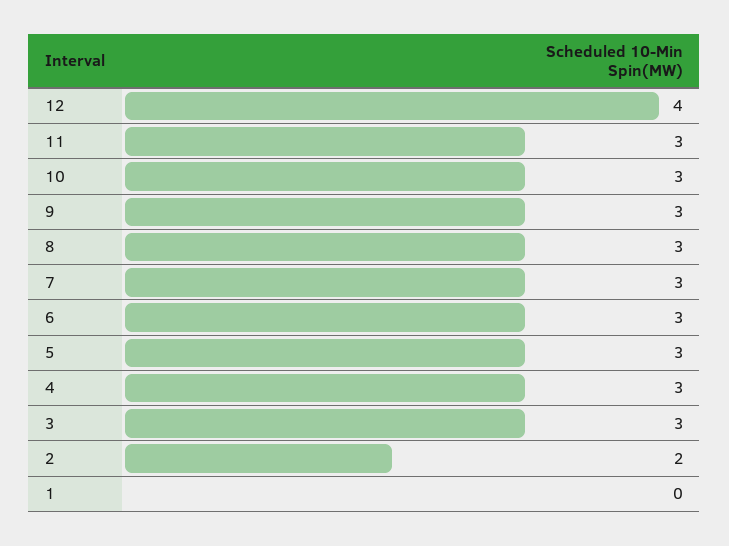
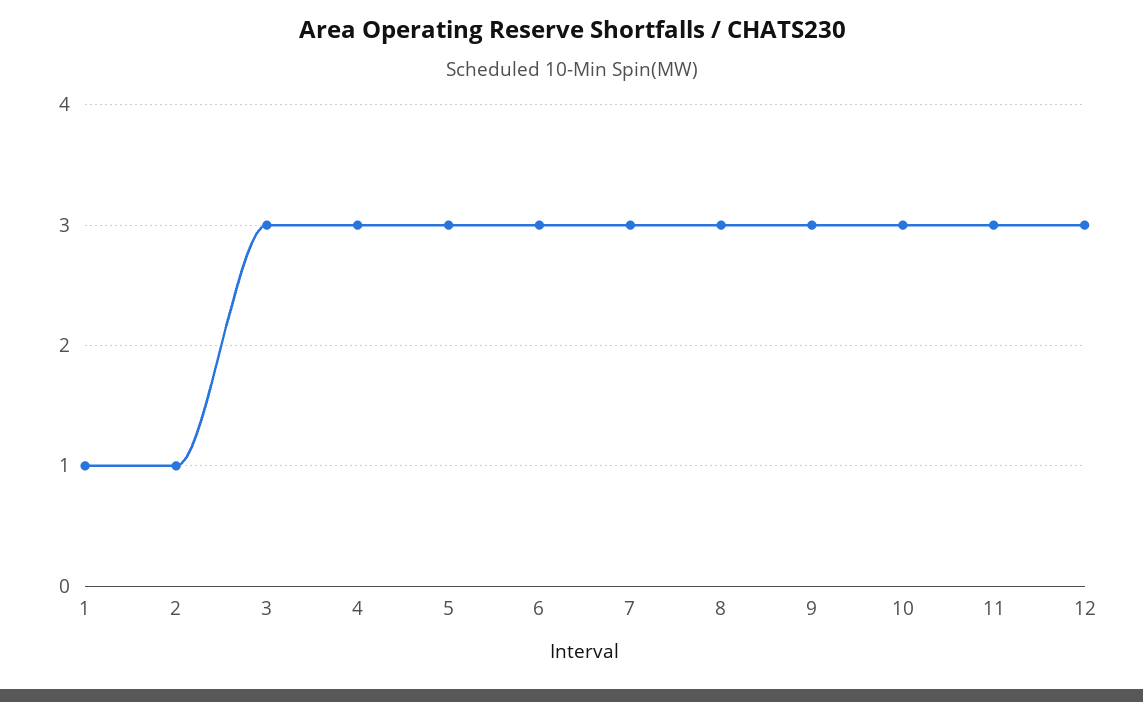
12: 4 -> 3
2: 2 -> 1
1: 0 -> 1

